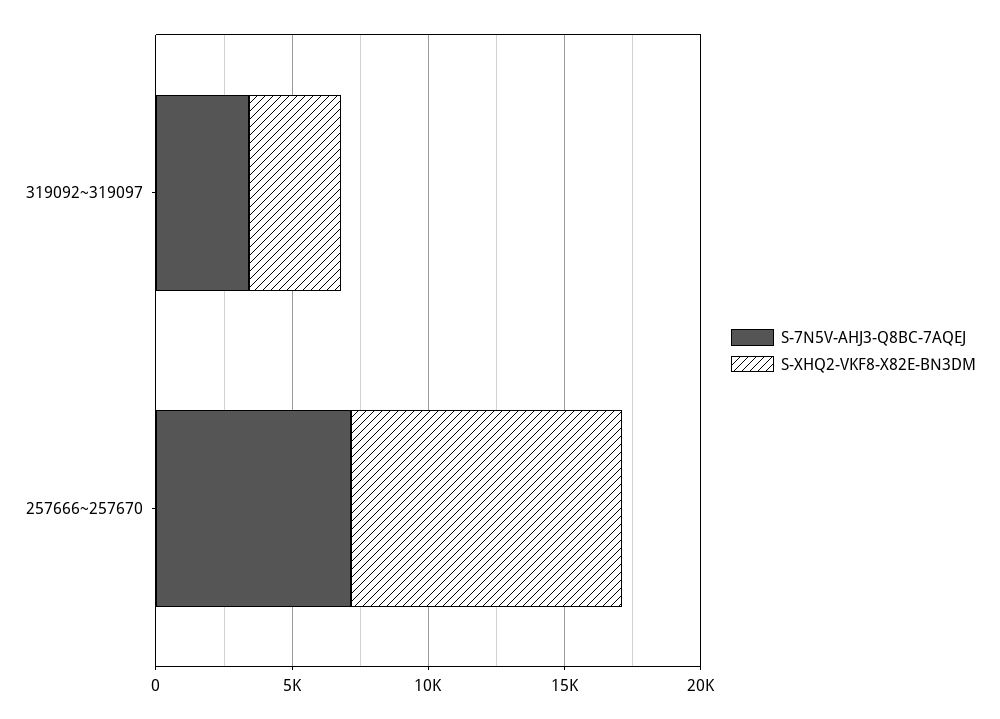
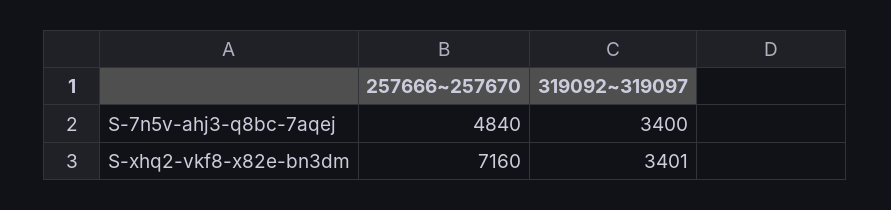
S-7N5V-AHJ3-Q8BC-7AQEJ, 257666~257670: 7000 -> 4840
S-XHQ2-VKF8-X82E-BN3DM, 257666~257670: 10000 -> 7160

